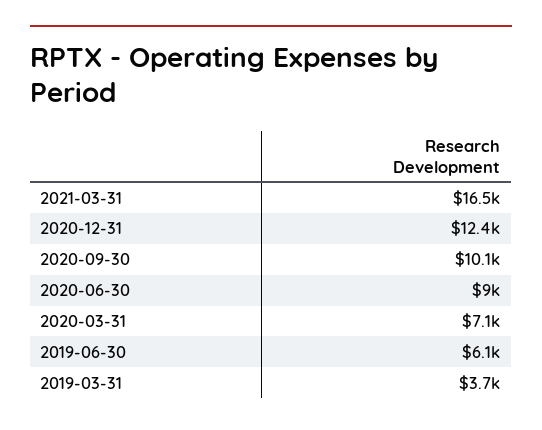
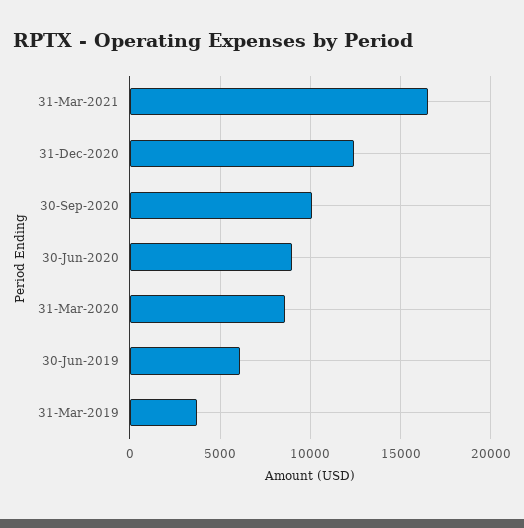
2020-03-31: 7100 -> 8500

